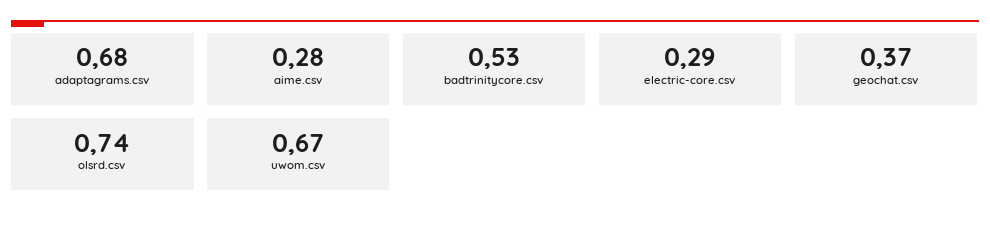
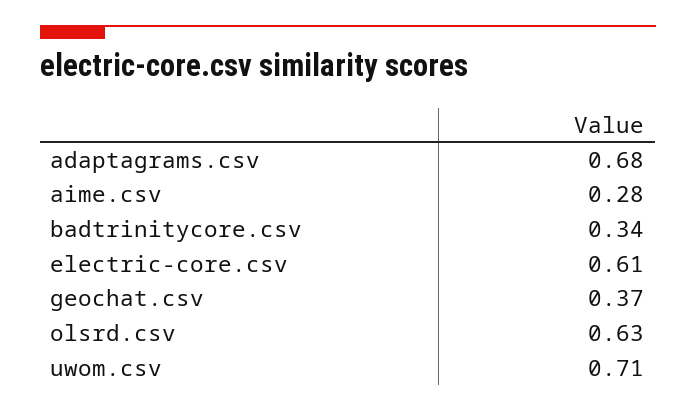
badtrinitycore.csv: 0.53 -> 0.34
electric-core.csv: 0.29 -> 0.61
olsrd.csv: 0.74 -> 0.63
uwom.csv: 0.67 -> 0.71

